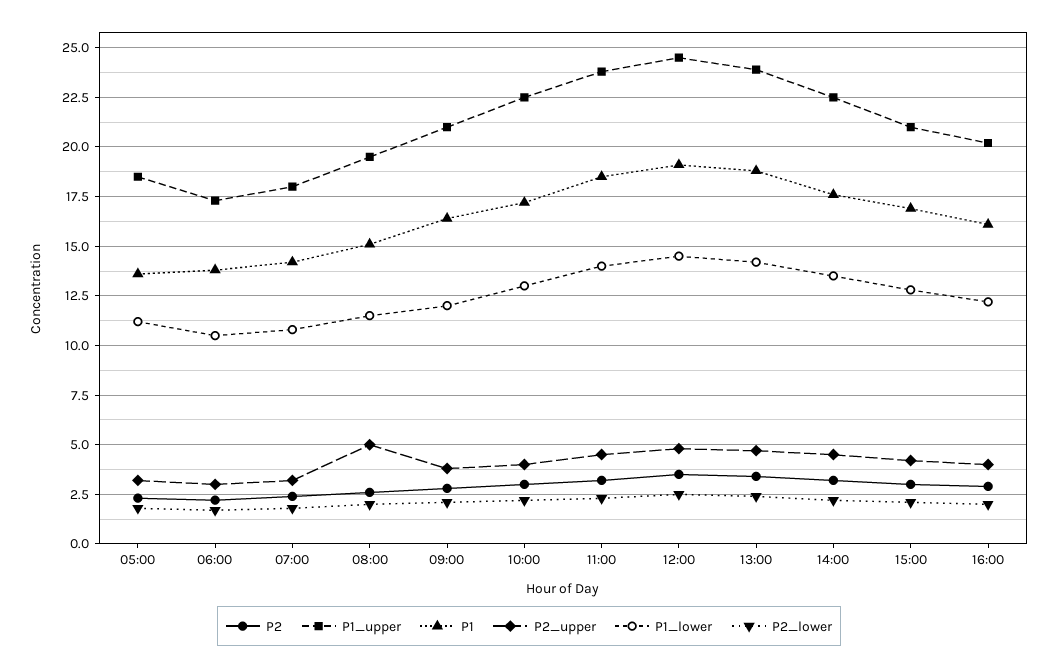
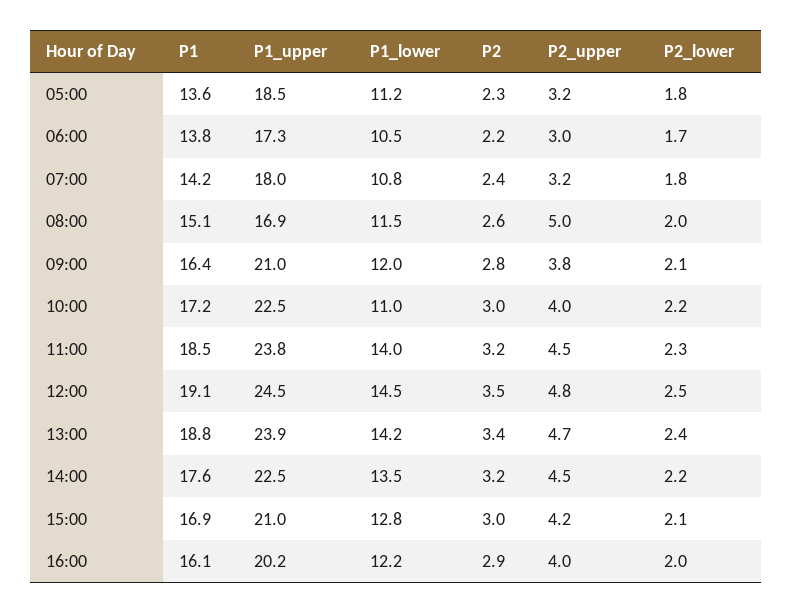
P1_upper, 08:00: 19.5 -> 16.9
P1_lower, 10:00: 13 -> 11

